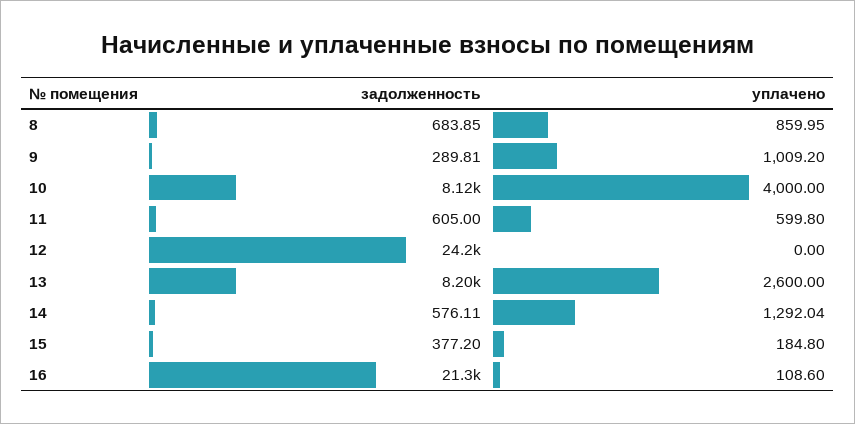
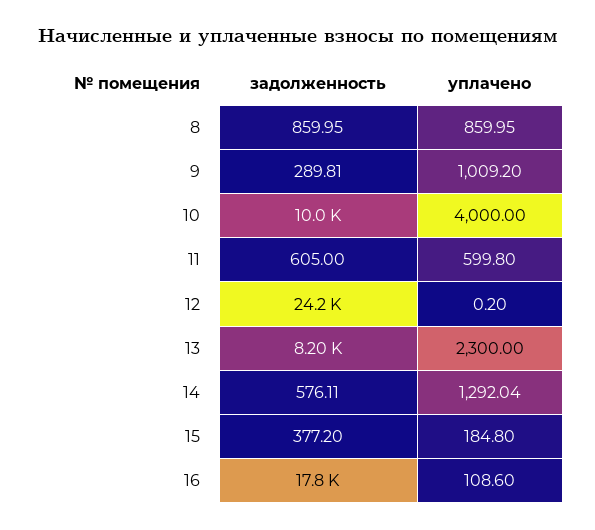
задолженность, 8: 683.85 -> 859.95
задолженность, 10: 8120 -> 10000
уплачено, 12: 0 -> 0.2
уплачено, 13: 2600 -> 2300
задолженность, 16: 21300 -> 17800

